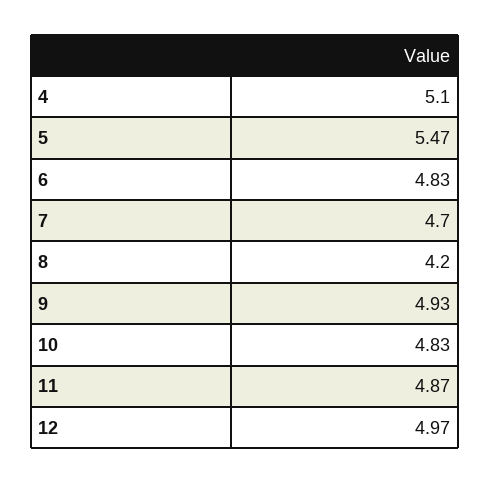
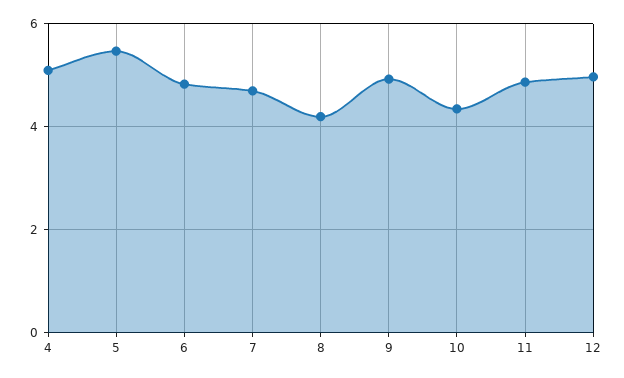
10: 4.83 -> 4.4

